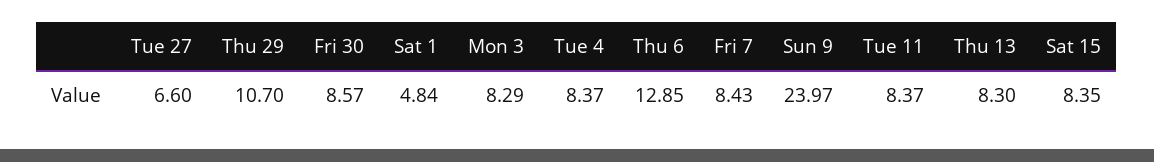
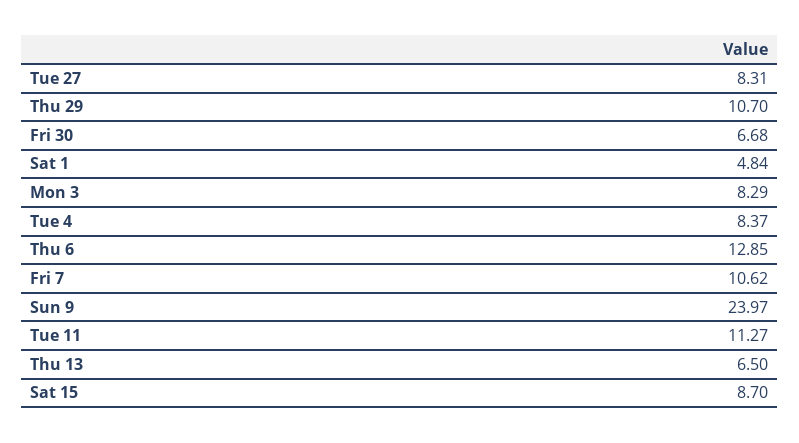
Tue 27: 6.6 -> 8.31
Fri 30: 8.57 -> 6.68
Fri 7: 8.43 -> 10.62
Tue 11: 8.37 -> 11.27
Thu 13: 8.3 -> 6.5
Sat 15: 8.35 -> 8.7

